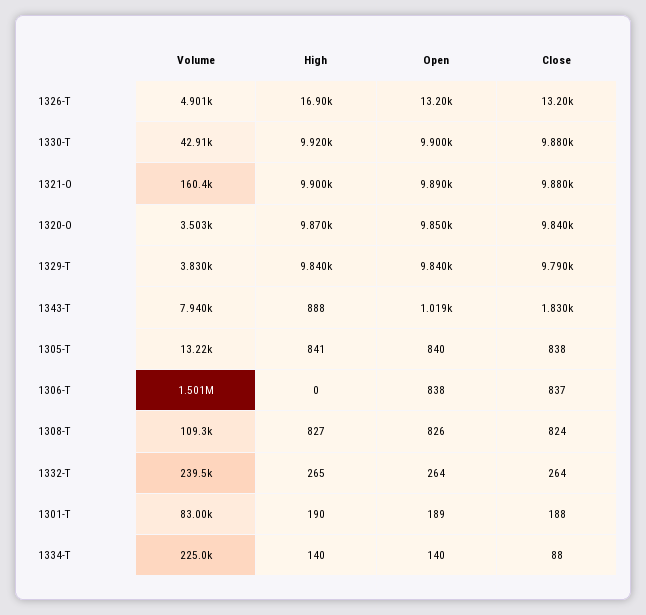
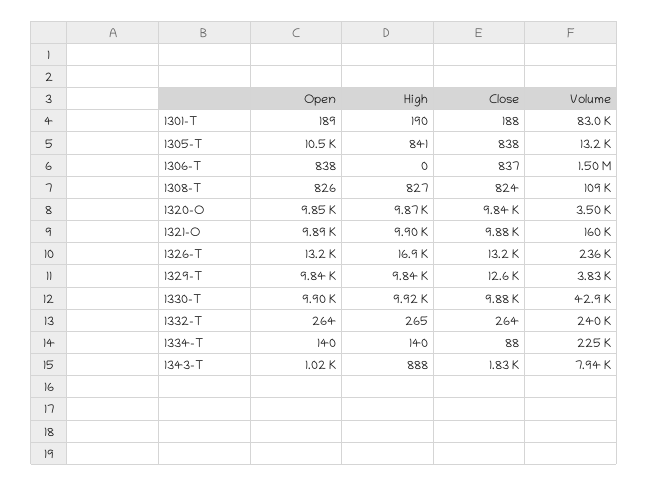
Volume, 1326-T: 4901 -> 236000
Close, 1329-T: 9790 -> 12600
Open, 1305-T: 840 -> 10500

